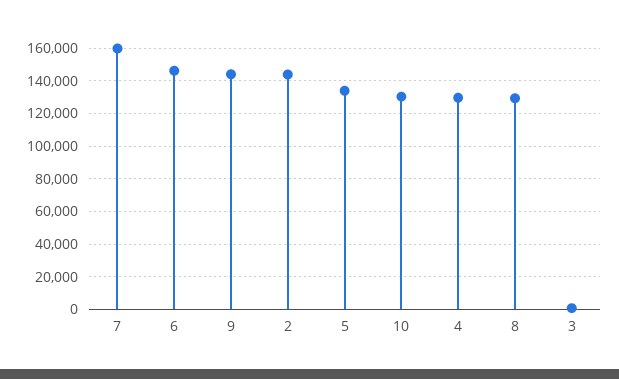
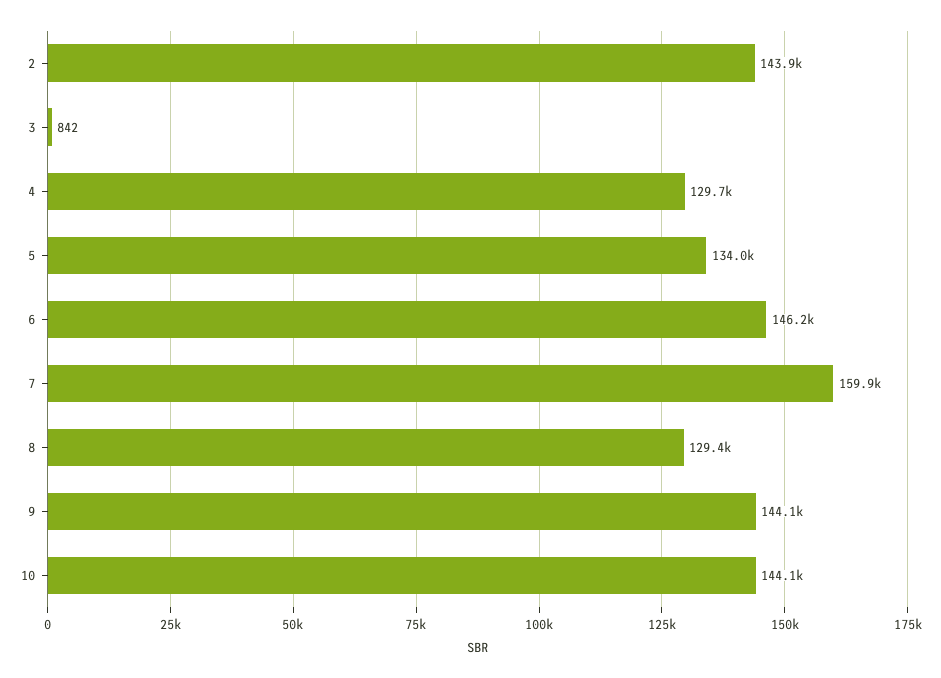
10: 130000 -> 144100

